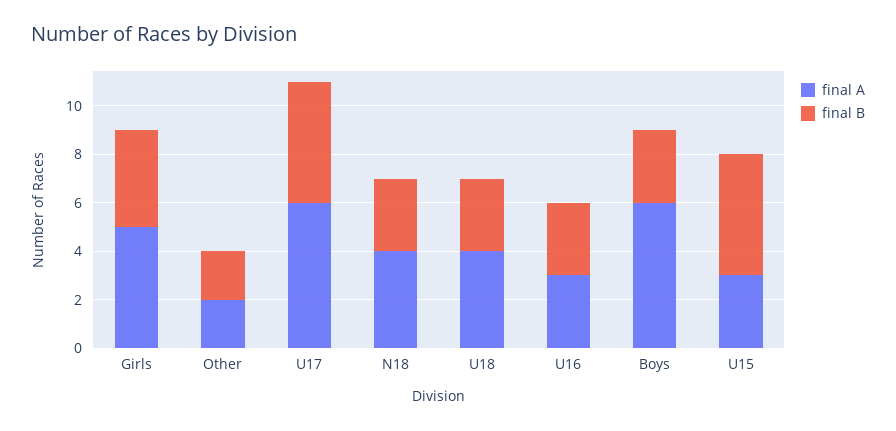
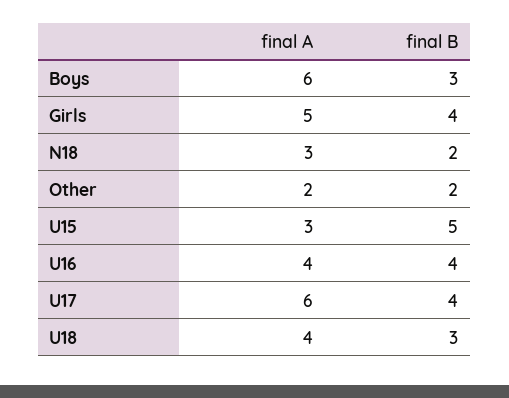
final B, U17: 5 -> 4
final A, N18: 4 -> 3
final B, N18: 3 -> 2
final A, U16: 3 -> 4
final B, U16: 3 -> 4

